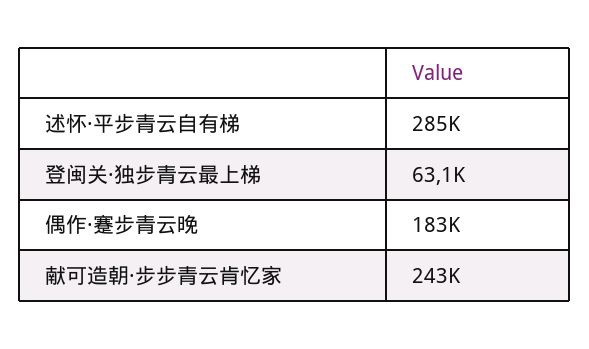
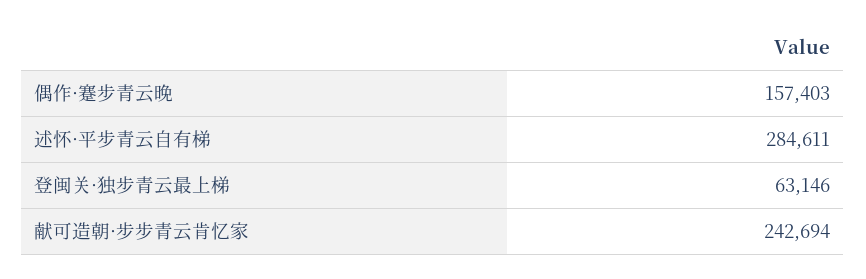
偶作·蹇步青云晚: 183000 -> 157403

